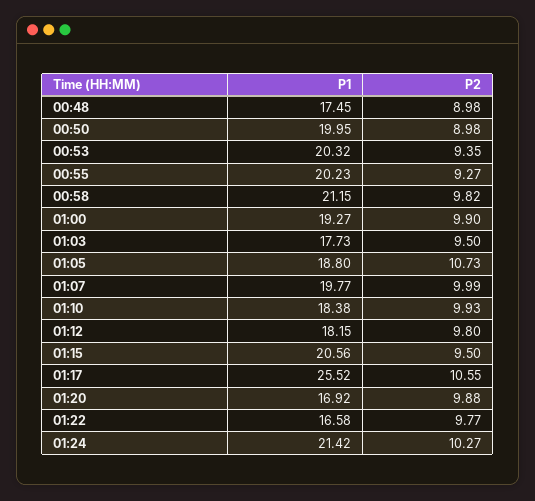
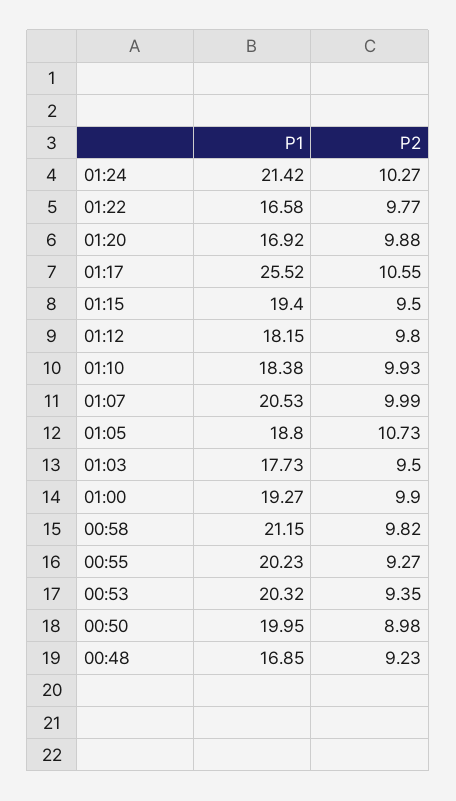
P1, 00:48: 17.45 -> 16.85
P2, 00:48: 8.98 -> 9.23
P1, 01:07: 19.77 -> 20.53
P1, 01:15: 20.56 -> 19.4

